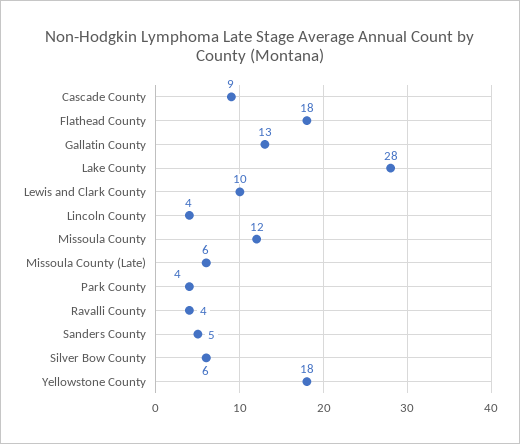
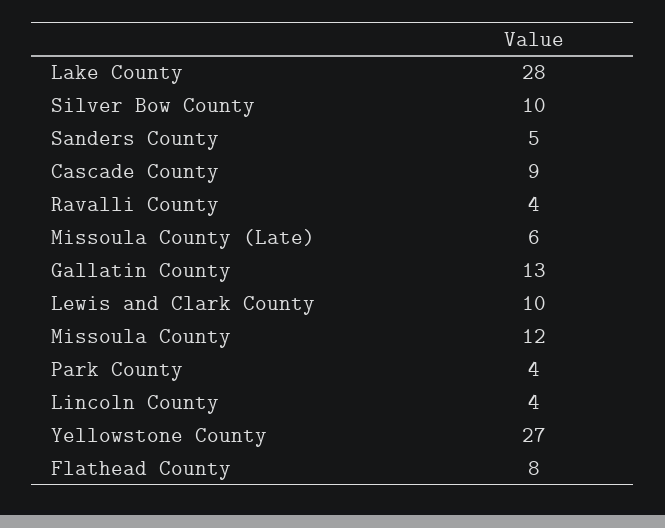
Flathead County: 18 -> 8
Silver Bow County: 6 -> 10
Yellowstone County: 18 -> 27

